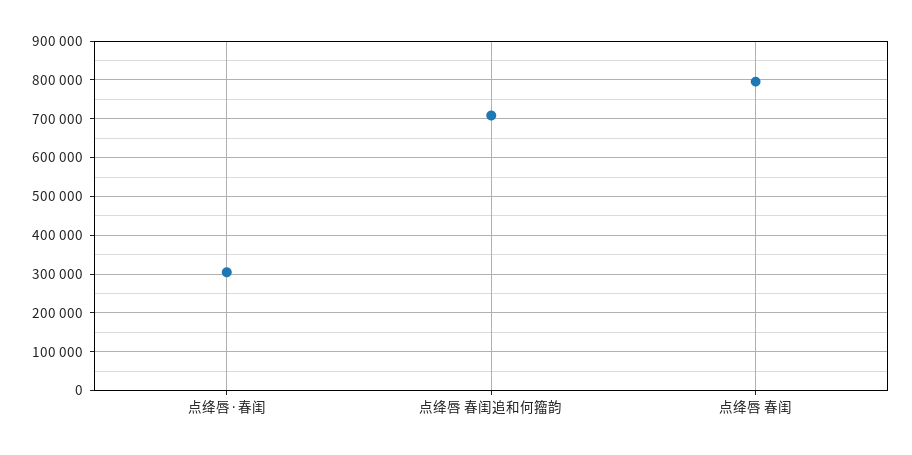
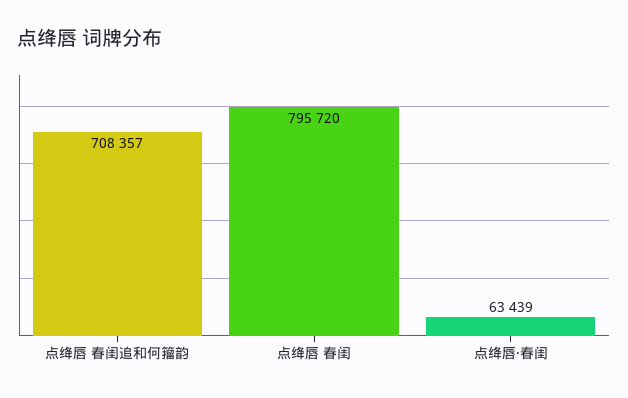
点绛唇·春闺: 300000 -> 63439

